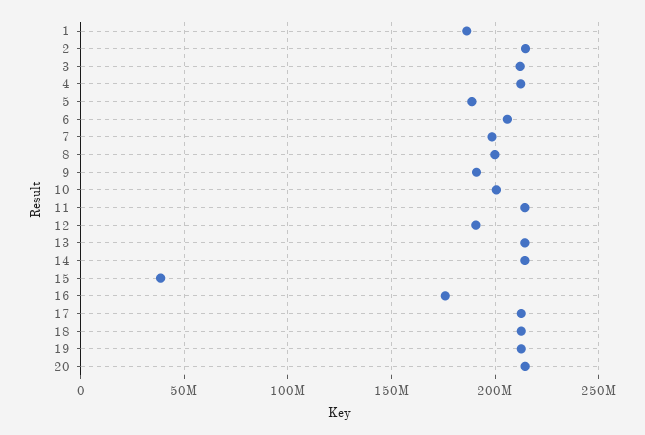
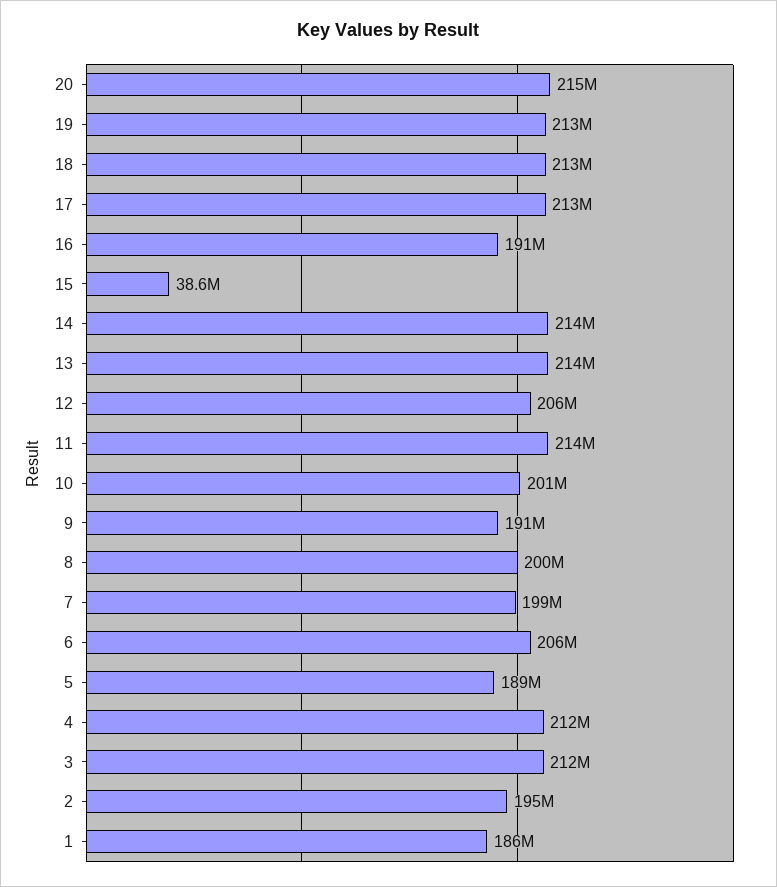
2: 215000000 -> 195000000
12: 190000000 -> 206000000
16: 175000000 -> 191000000

